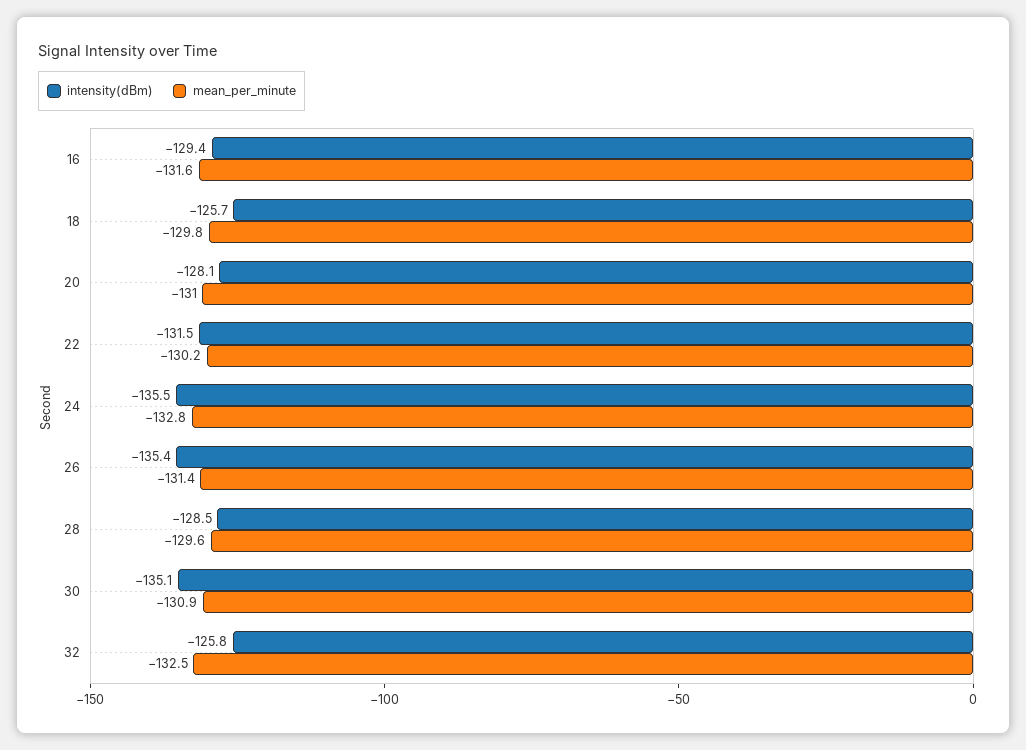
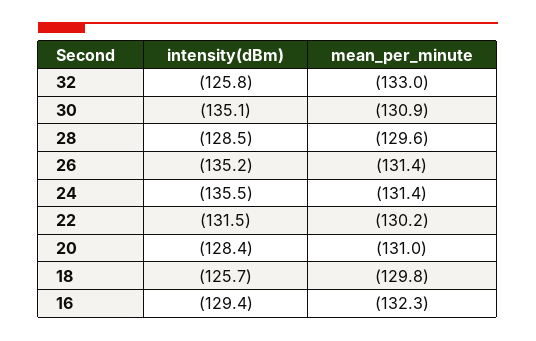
mean_per_minute, 16: -131.6 -> -132.3
intensity(dBm), 20: -128.1 -> -128.4
mean_per_minute, 24: -132.8 -> -131.4
intensity(dBm), 26: -135.4 -> -135.2
mean_per_minute, 32: -132.5 -> -133

